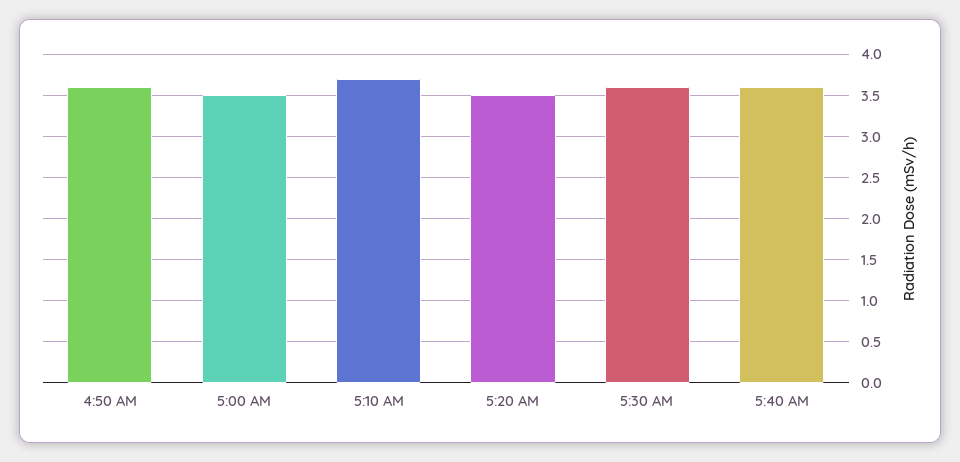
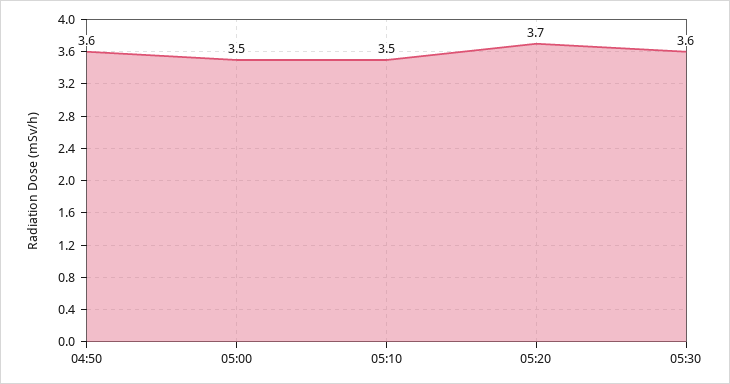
5:10 AM: 3.7 -> 3.5
5:20 AM: 3.5 -> 3.7
5:40 AM: 3.6 -> none

